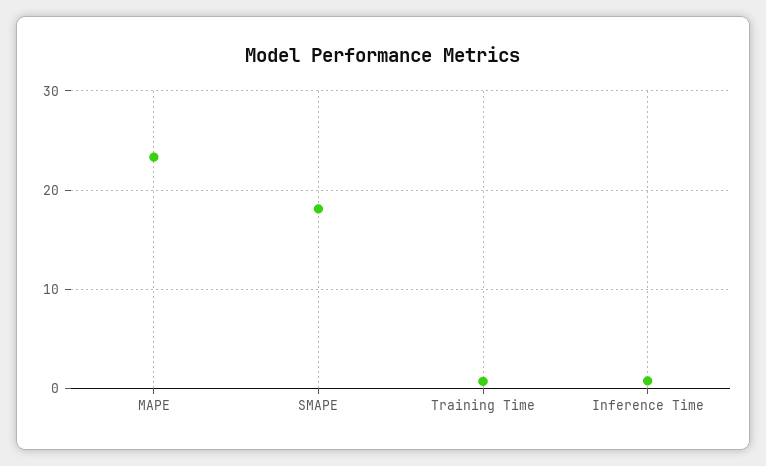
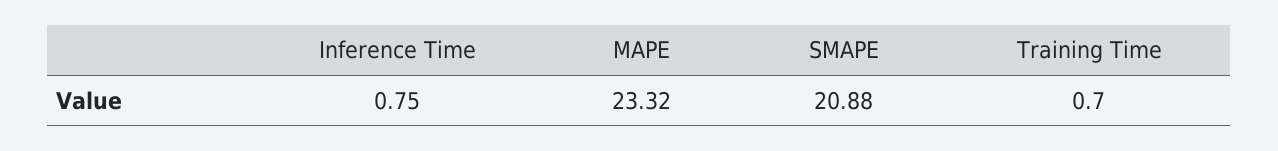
SMAPE: 18 -> 20.88

